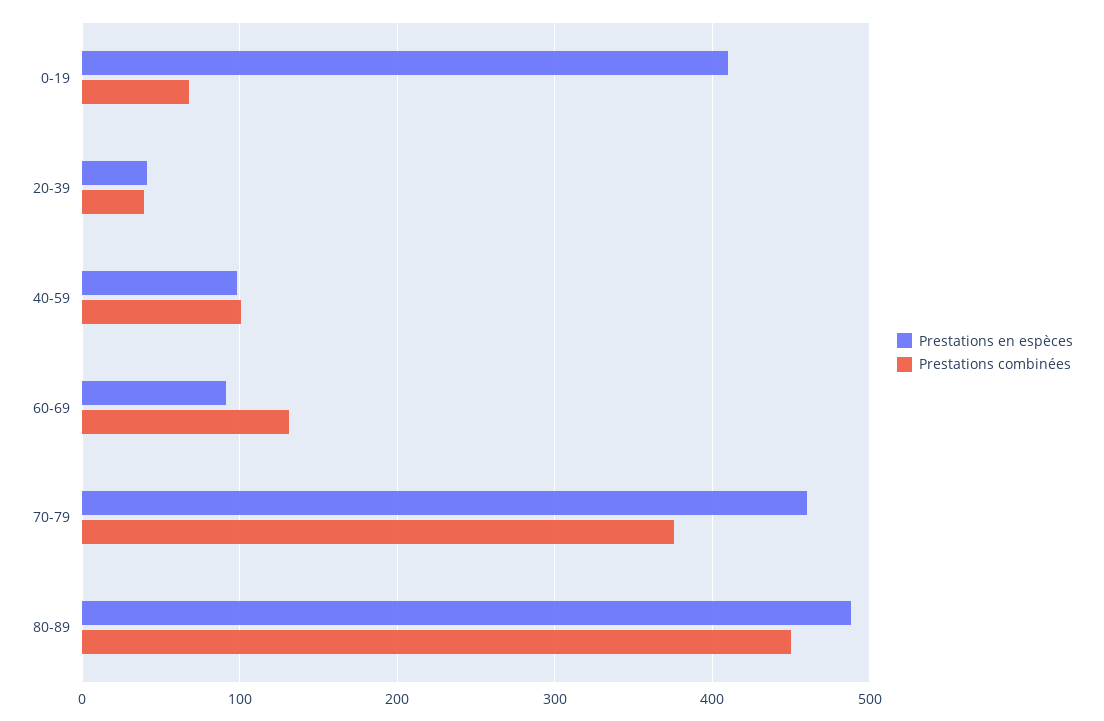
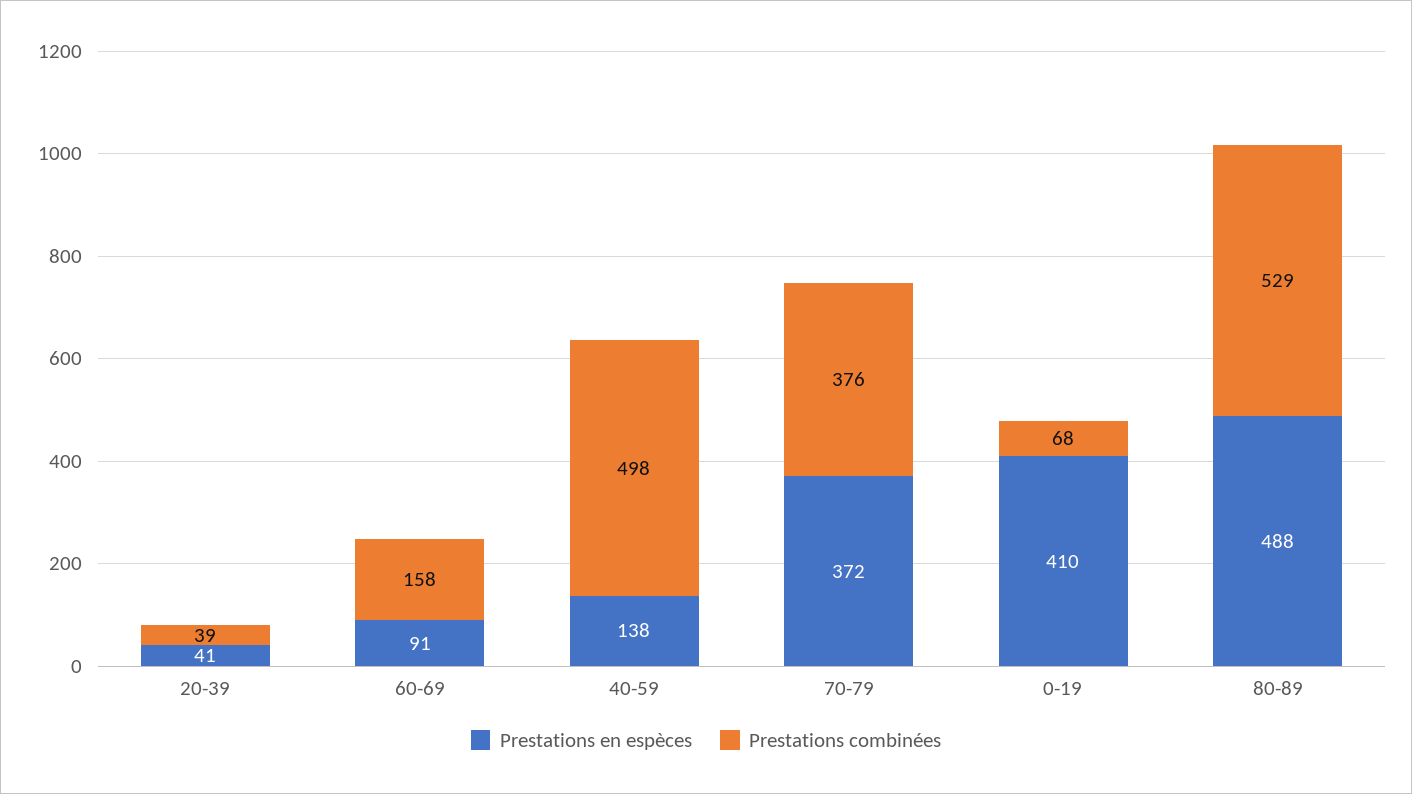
Prestations en espèces, 40-59: 100 -> 138
Prestations combinées, 40-59: 100 -> 498
Prestations combinées, 60-69: 130 -> 158
Prestations en espèces, 70-79: 460 -> 372
Prestations combinées, 80-89: 450 -> 529

